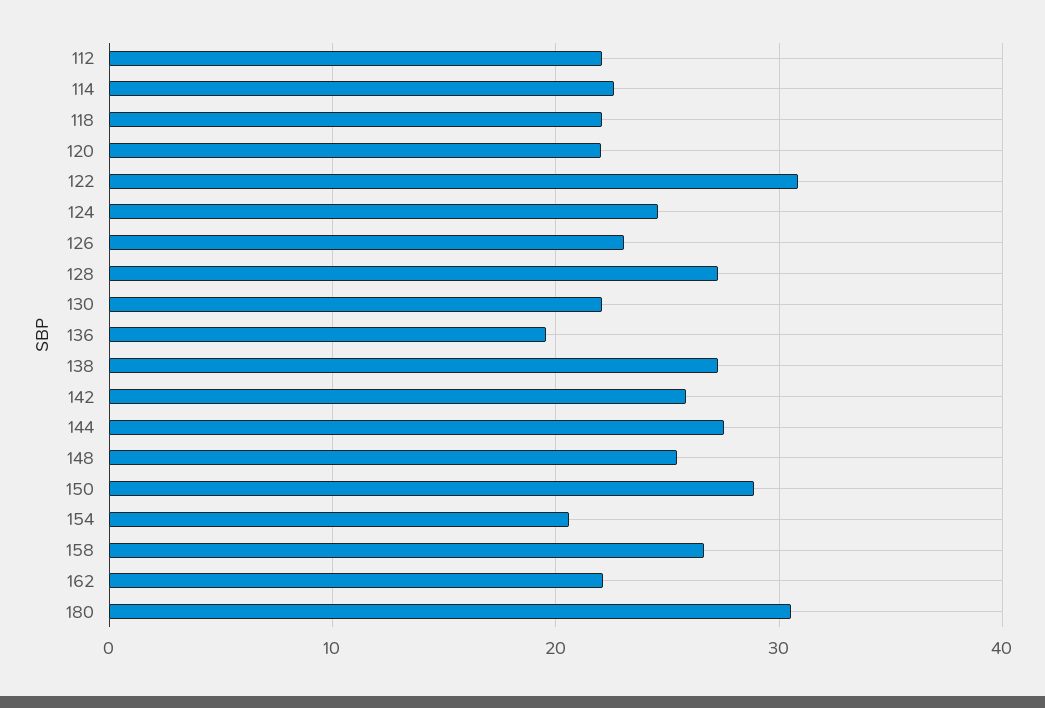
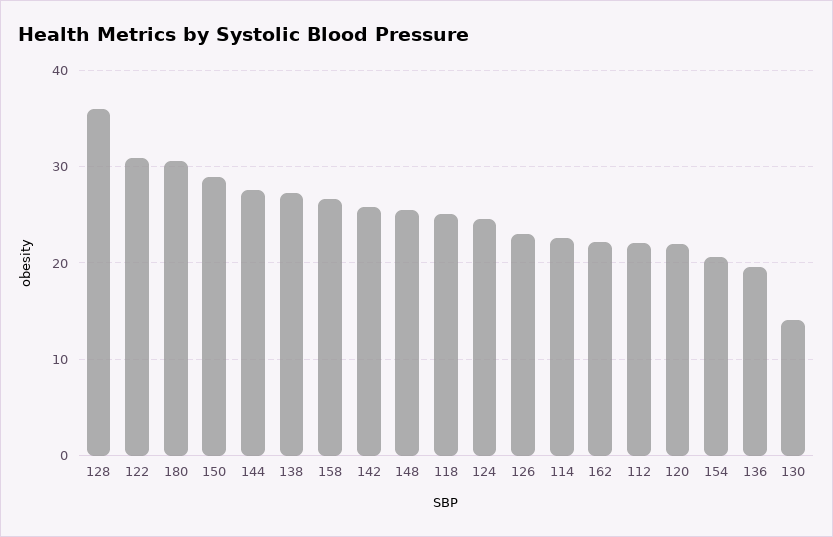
118: 22 -> 25
128: 27 -> 36
130: 22 -> 14

